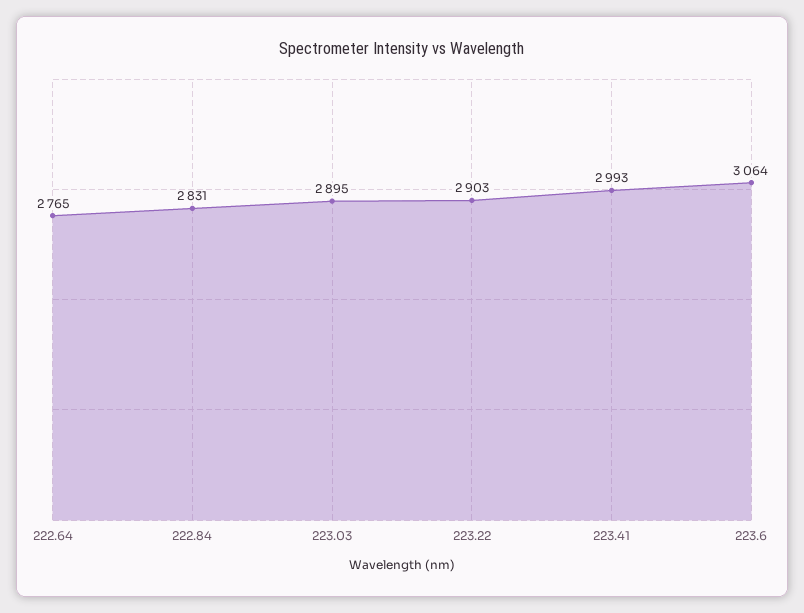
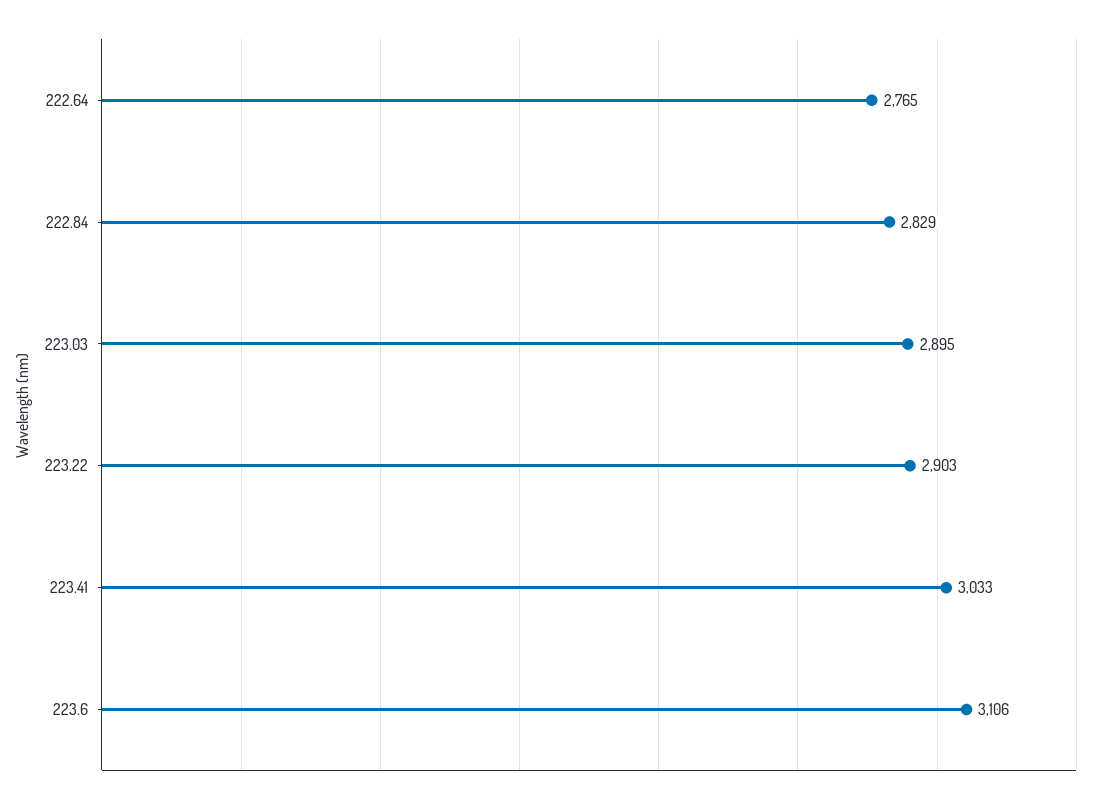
222.84: 2831 -> 2829
223.41: 2993 -> 3033
223.6: 3064 -> 3106

